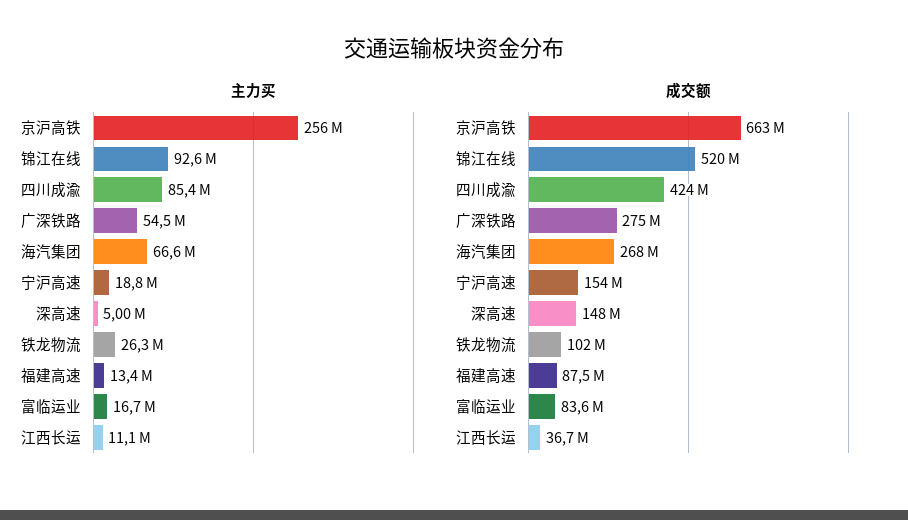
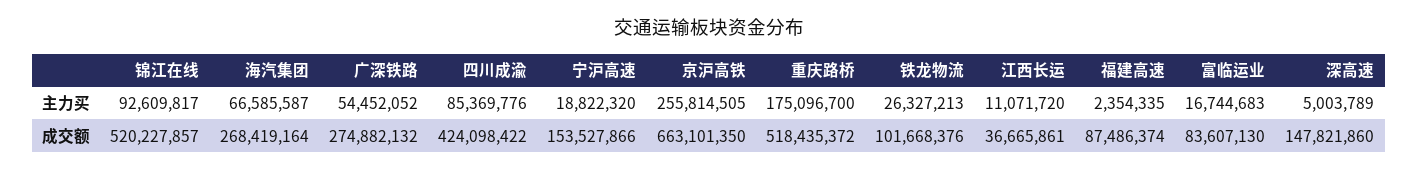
主力买, 福建高速: 13400000 -> 2354335
主力买, 重庆路桥: none -> 175096700
成交额, 重庆路桥: none -> 518435372

